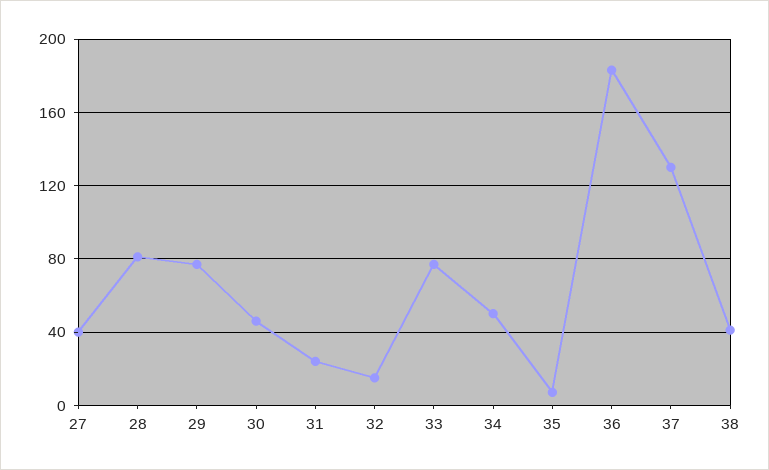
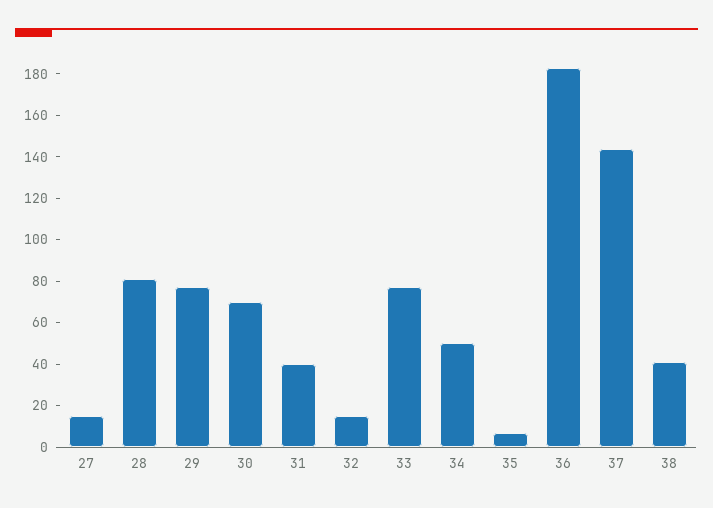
27: 40 -> 15
30: 45 -> 70
31: 25 -> 40
37: 130 -> 145

